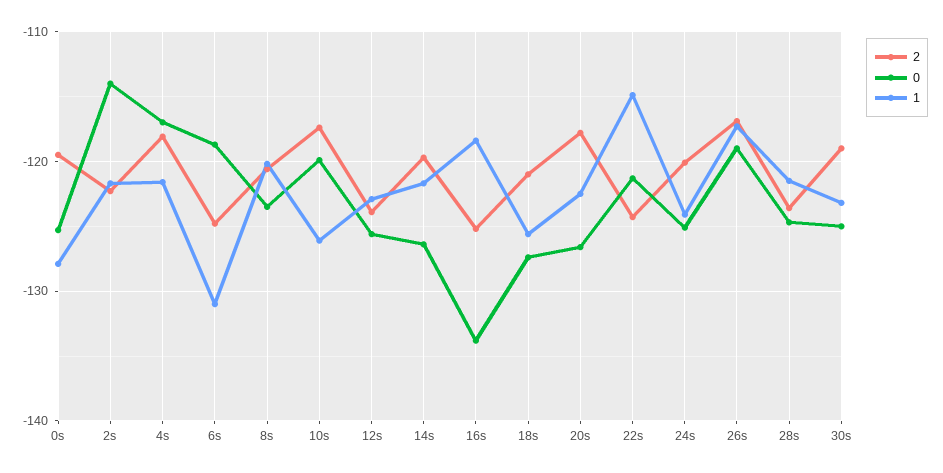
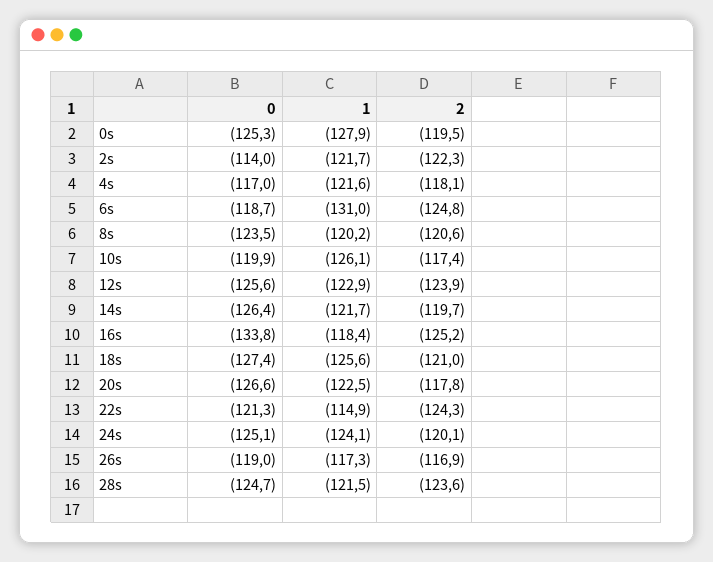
2, 30s: -119 -> none
0, 30s: -125 -> none
1, 30s: -123 -> none

